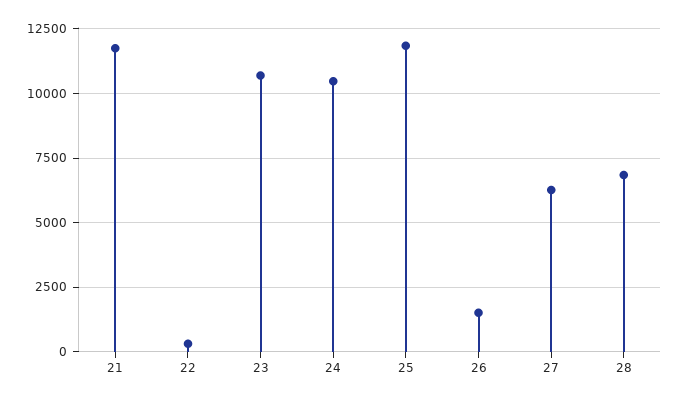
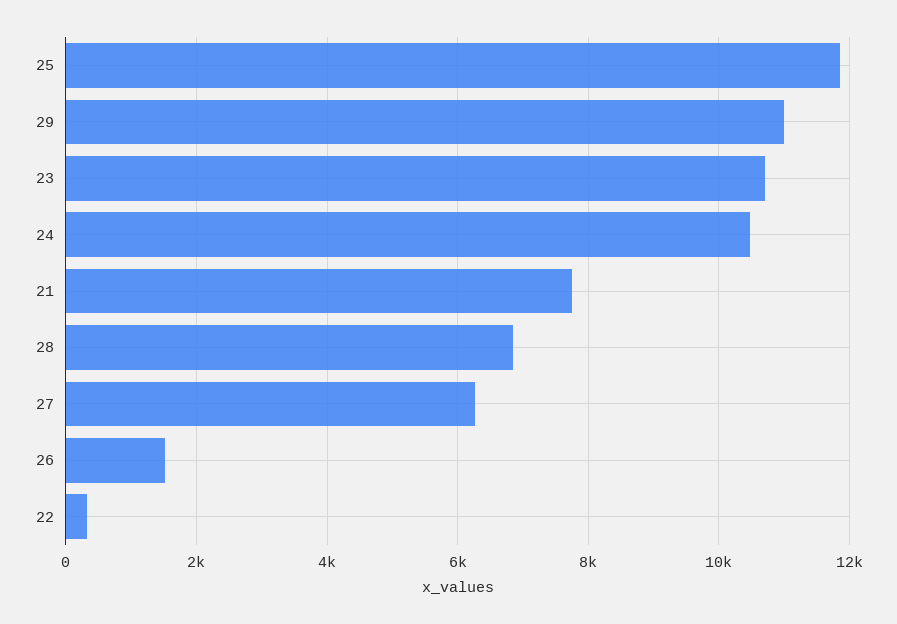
21: 11750 -> 7800
29: none -> 11000

